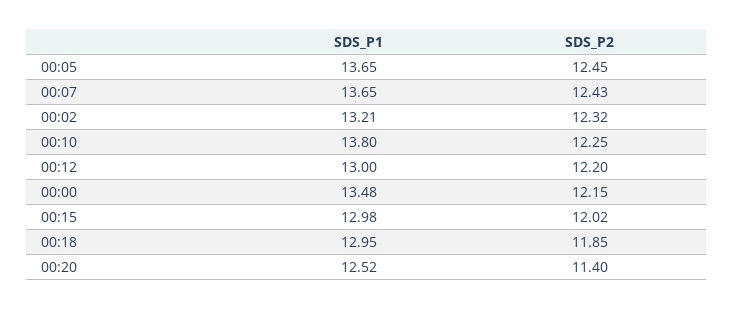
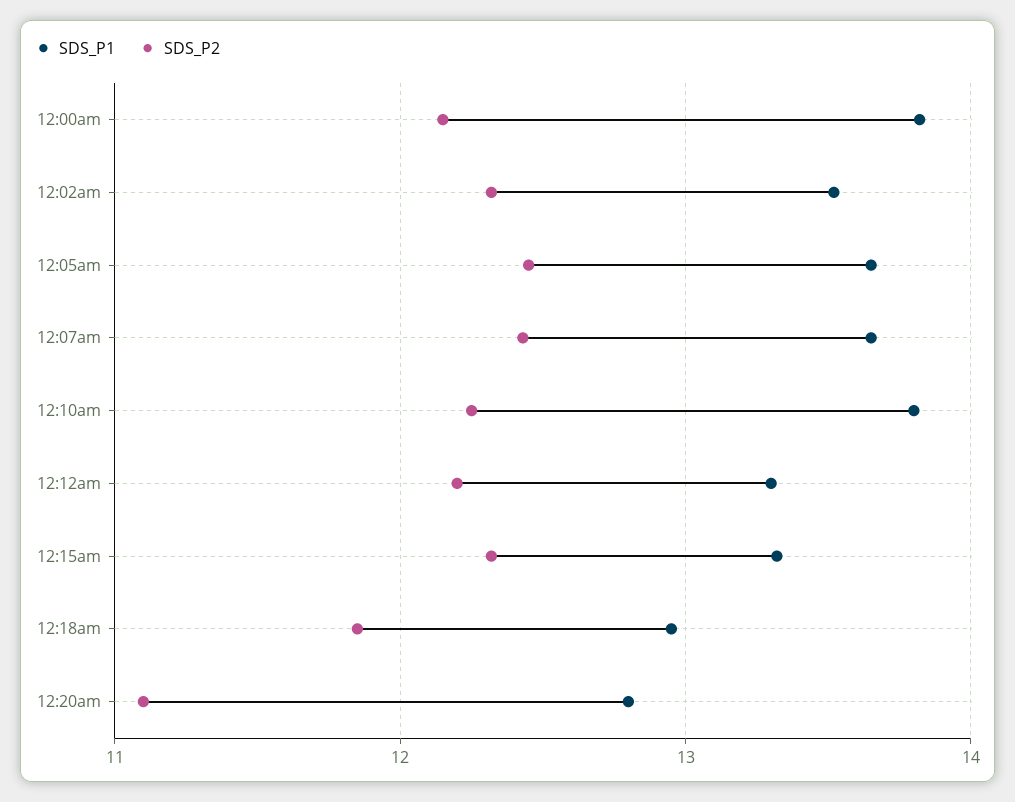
SDS_P1, 00:02: 13.21 -> 13.5
SDS_P1, 00:12: 13 -> 13.3
SDS_P1, 00:00: 13.48 -> 13.8
SDS_P1, 00:15: 12.98 -> 13.3
SDS_P2, 00:15: 12.02 -> 12.3
SDS_P1, 00:20: 12.52 -> 12.8
SDS_P2, 00:20: 11.4 -> 11.1

